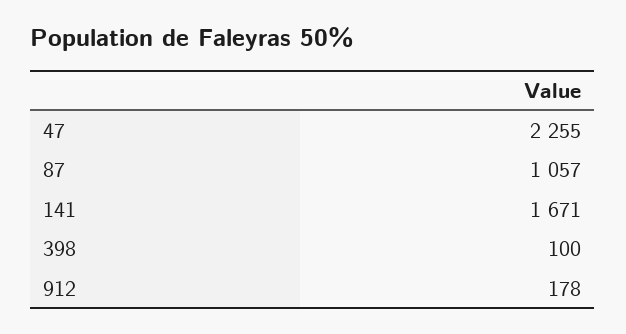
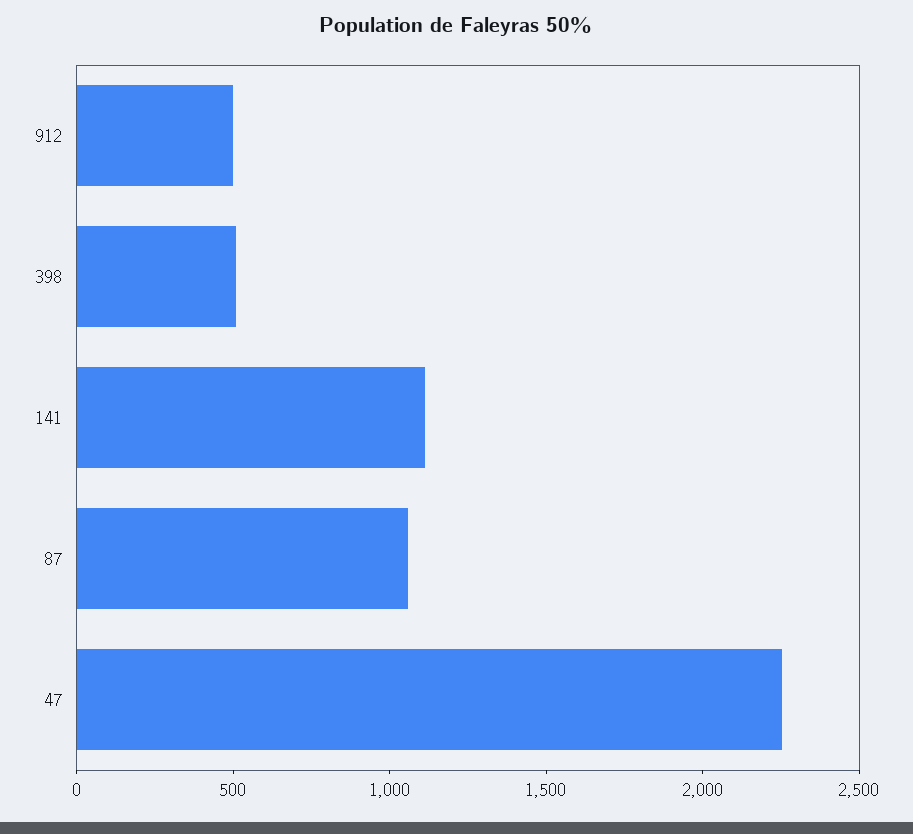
141: 1671 -> 1100
398: 100 -> 500
912: 178 -> 500

